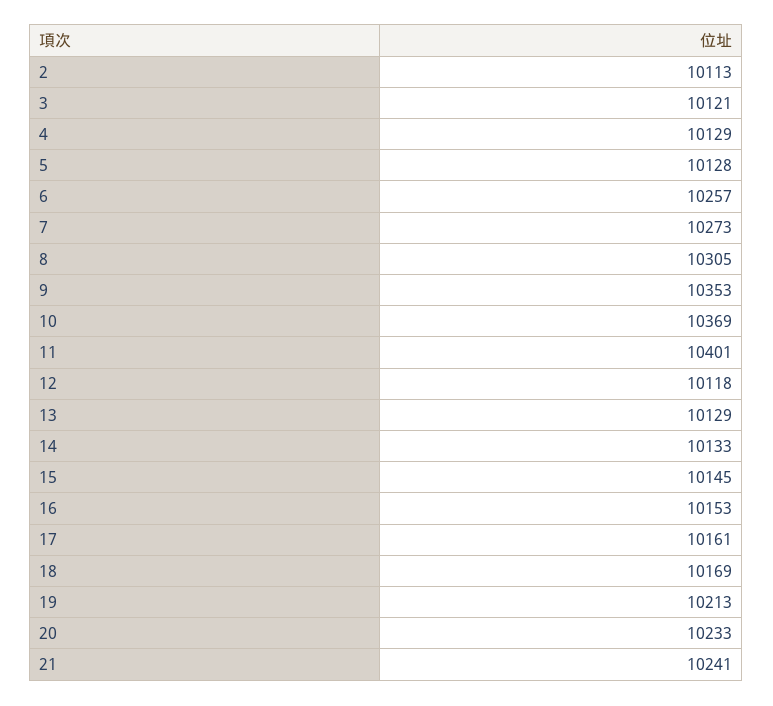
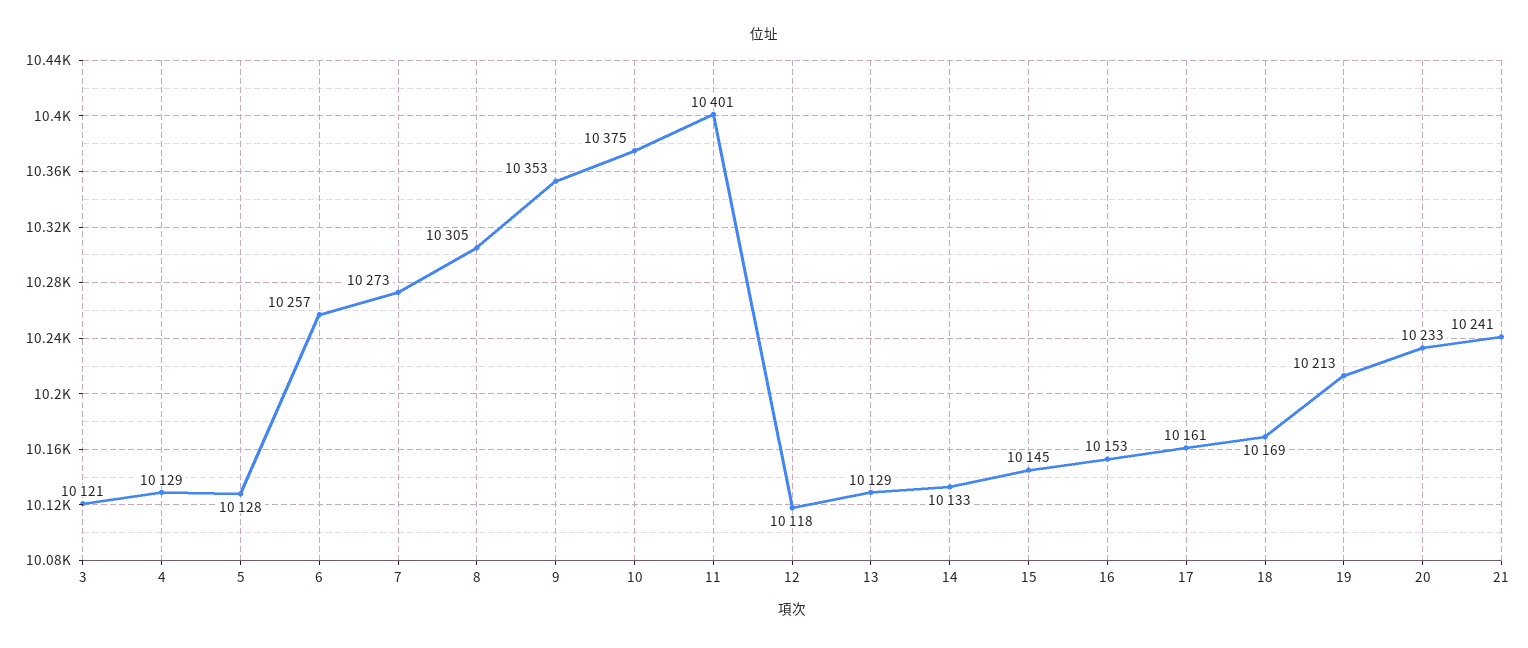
2: 10113 -> none
10: 10369 -> 10375

